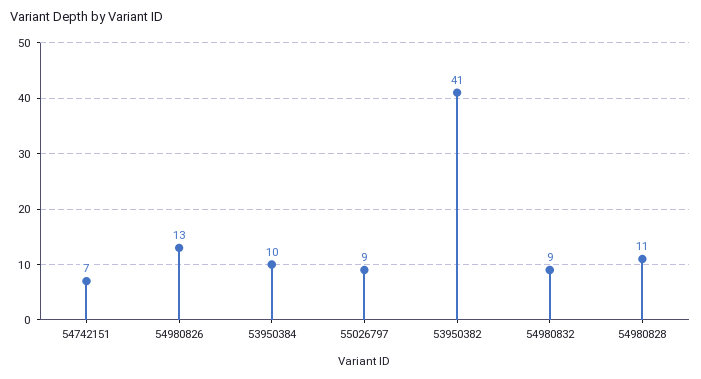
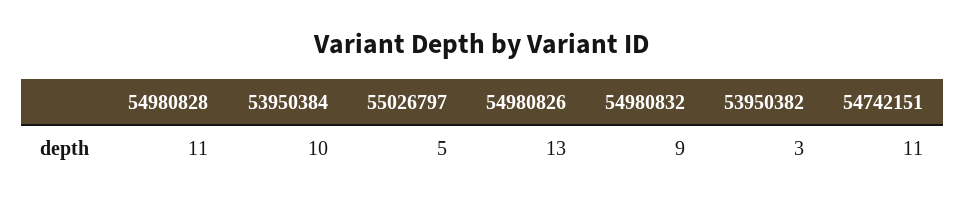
54742151: 7 -> 11
55026797: 9 -> 5
53950382: 41 -> 3

